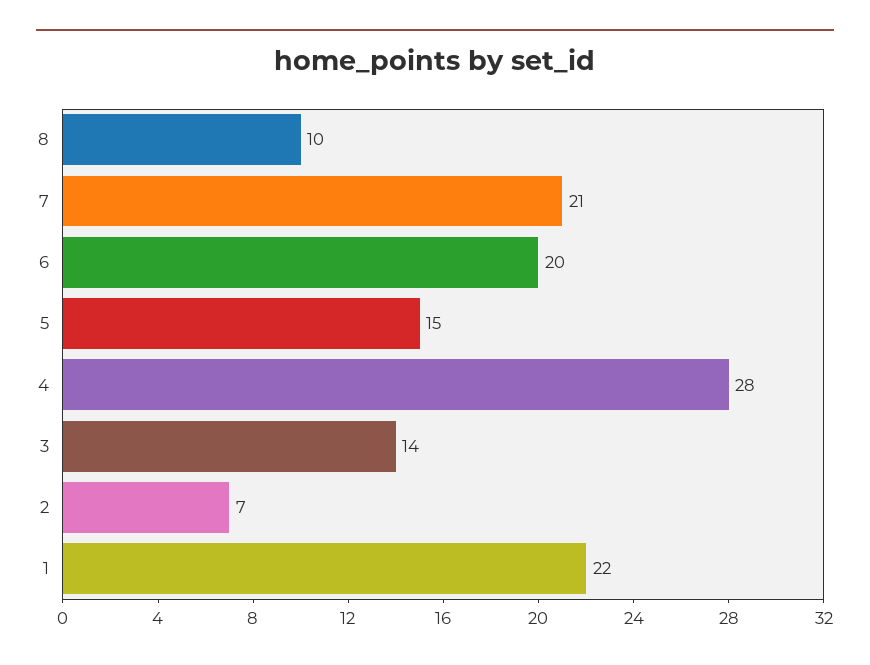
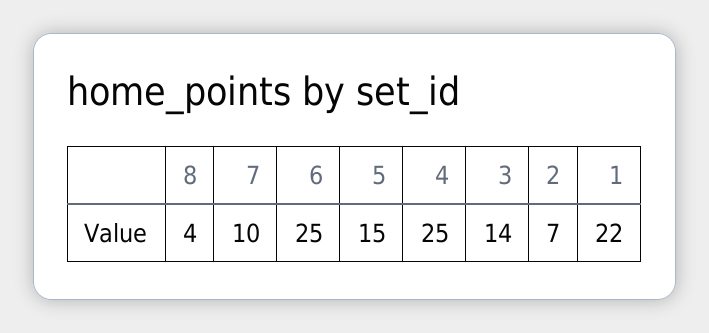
8: 10 -> 4
7: 21 -> 10
6: 20 -> 25
4: 28 -> 25

